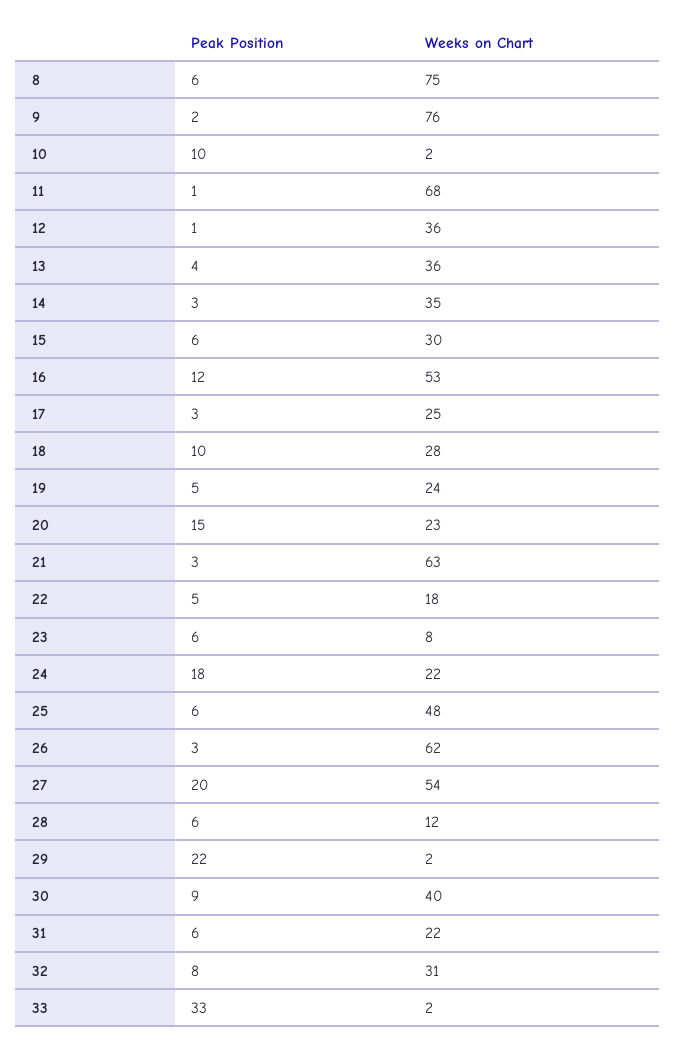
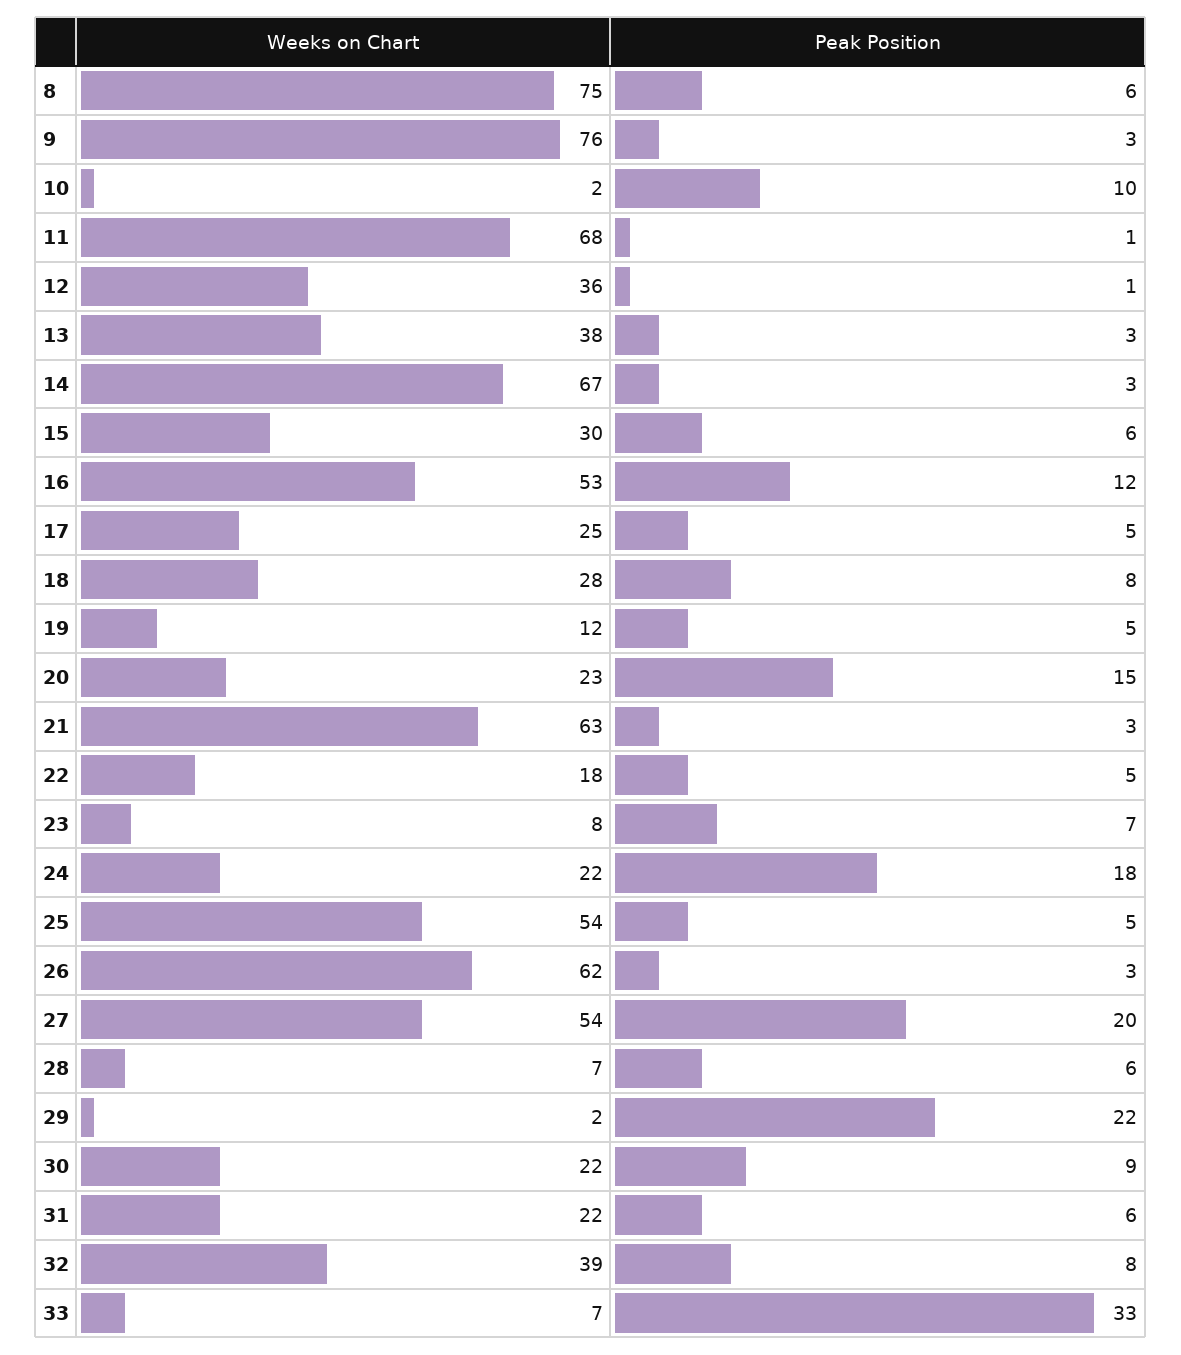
Peak Position, 9: 2 -> 3
Peak Position, 13: 4 -> 3
Weeks on Chart, 13: 36 -> 38
Weeks on Chart, 14: 35 -> 67
Peak Position, 17: 3 -> 5
Peak Position, 18: 10 -> 8
Weeks on Chart, 19: 24 -> 12
Peak Position, 23: 6 -> 7
Peak Position, 25: 6 -> 5
Weeks on Chart, 25: 48 -> 54
Weeks on Chart, 28: 12 -> 7
Weeks on Chart, 30: 40 -> 22
Weeks on Chart, 32: 31 -> 39
Weeks on Chart, 33: 2 -> 7

